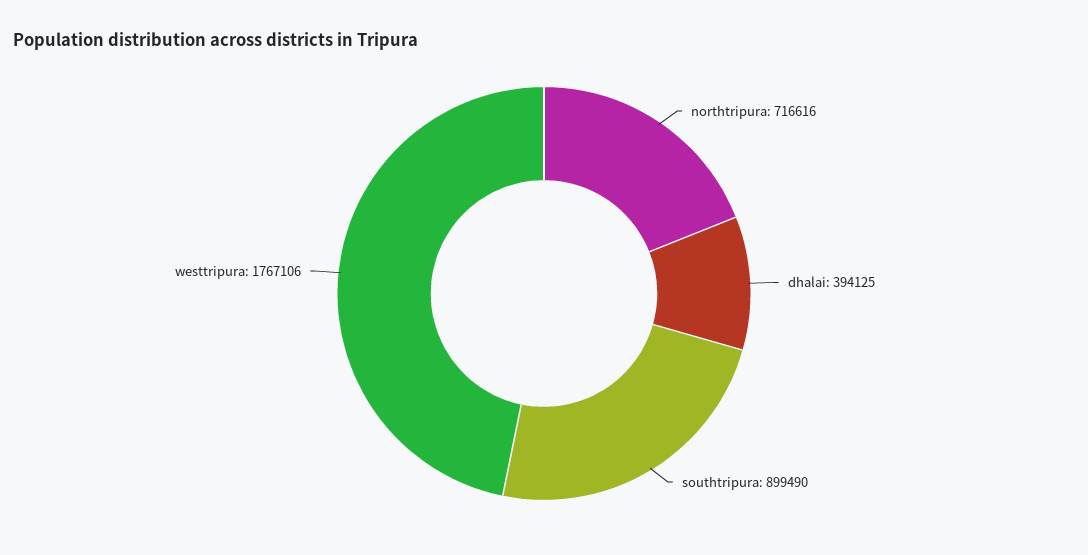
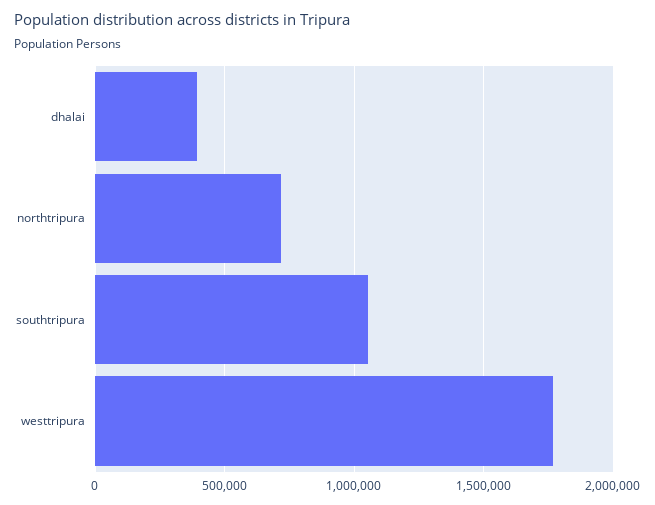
southtripura: 899490 -> 1050000

